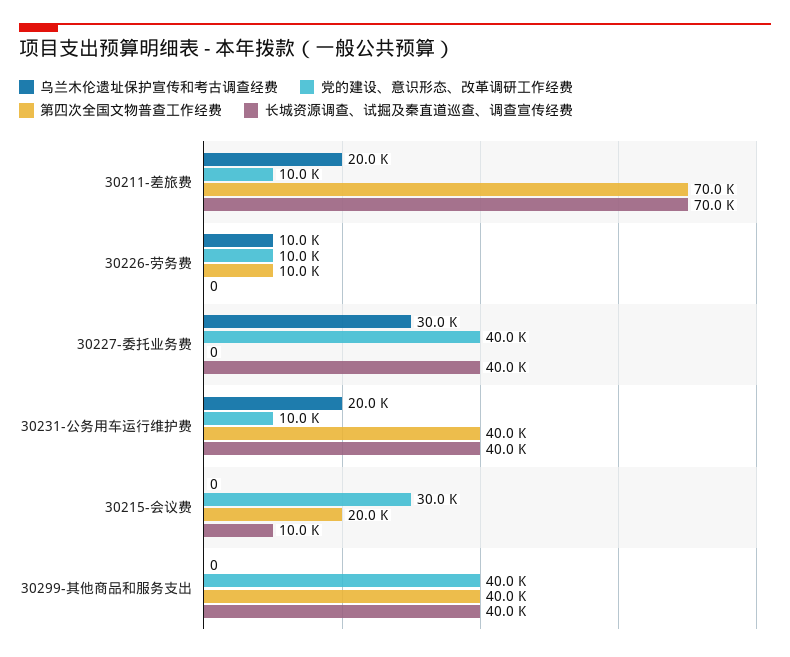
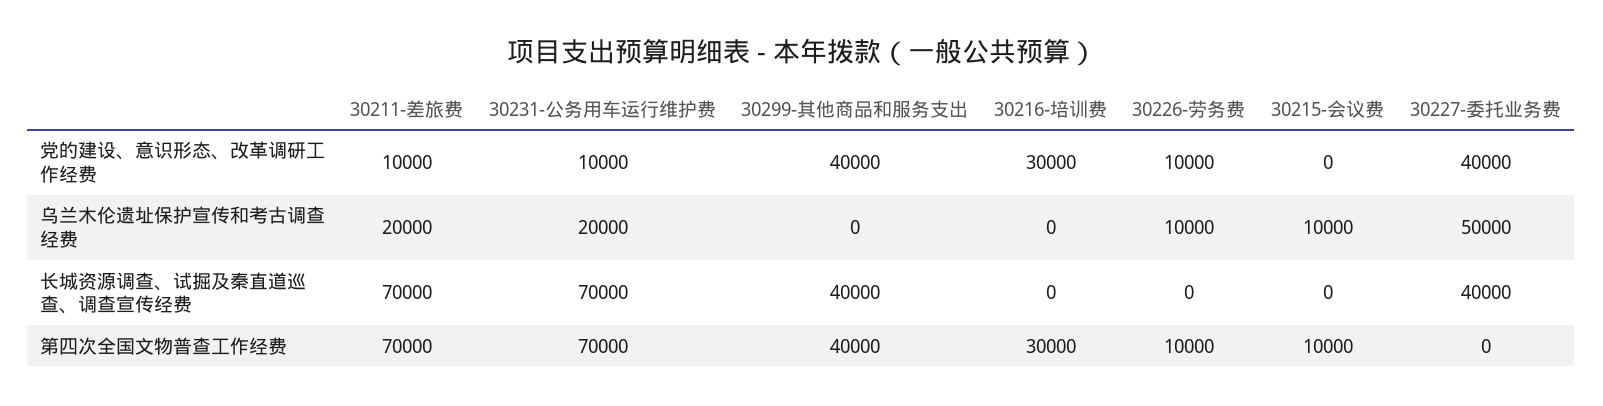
乌兰木伦遗址保护宣传和考古调查经费, 30227-委托业务费: 30000 -> 50000
第四次全国文物普查工作经费, 30231-公务用车运行维护费: 40000 -> 70000
长城资源调查、试掘及秦直道巡查、调查宣传经费, 30231-公务用车运行维护费: 40000 -> 70000
乌兰木伦遗址保护宣传和考古调查经费, 30215-会议费: 0 -> 10000
党的建设、意识形态、改革调研工作经费, 30215-会议费: 30000 -> 0
第四次全国文物普查工作经费, 30215-会议费: 20000 -> 10000
长城资源调查、试掘及秦直道巡查、调查宣传经费, 30215-会议费: 10000 -> 0
党的建设、意识形态、改革调研工作经费, 30216-培训费: none -> 30000
乌兰木伦遗址保护宣传和考古调查经费, 30216-培训费: none -> 0
长城资源调查、试掘及秦直道巡查、调查宣传经费, 30216-培训费: none -> 0
第四次全国文物普查工作经费, 30216-培训费: none -> 30000

